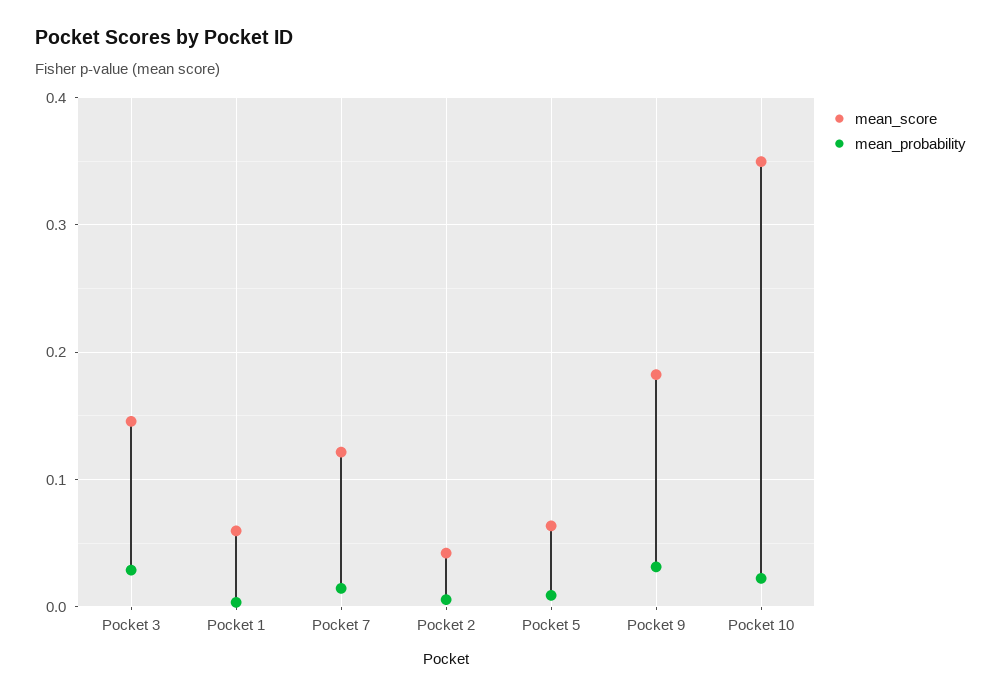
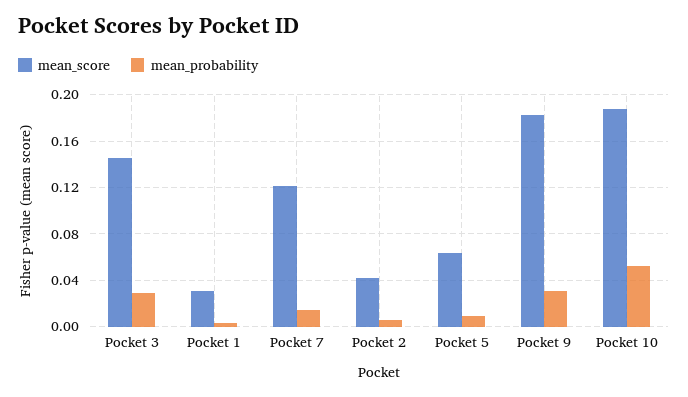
mean_score, Pocket 1: 0.06 -> 0.03
mean_score, Pocket 10: 0.35 -> 0.19
mean_probability, Pocket 10: 0.02 -> 0.05

